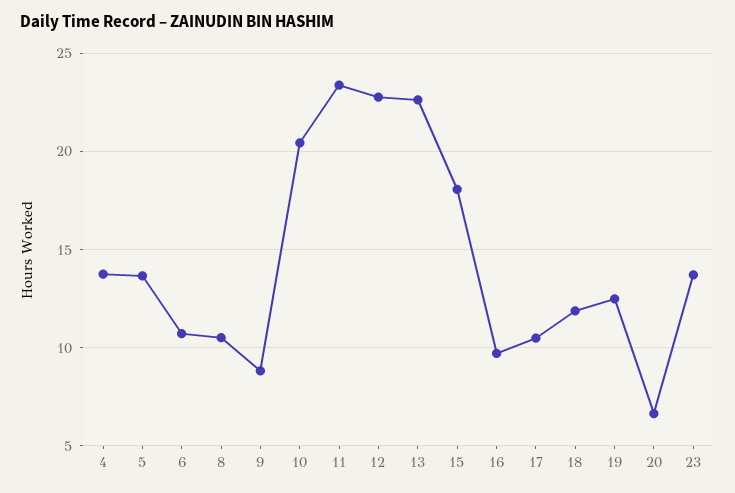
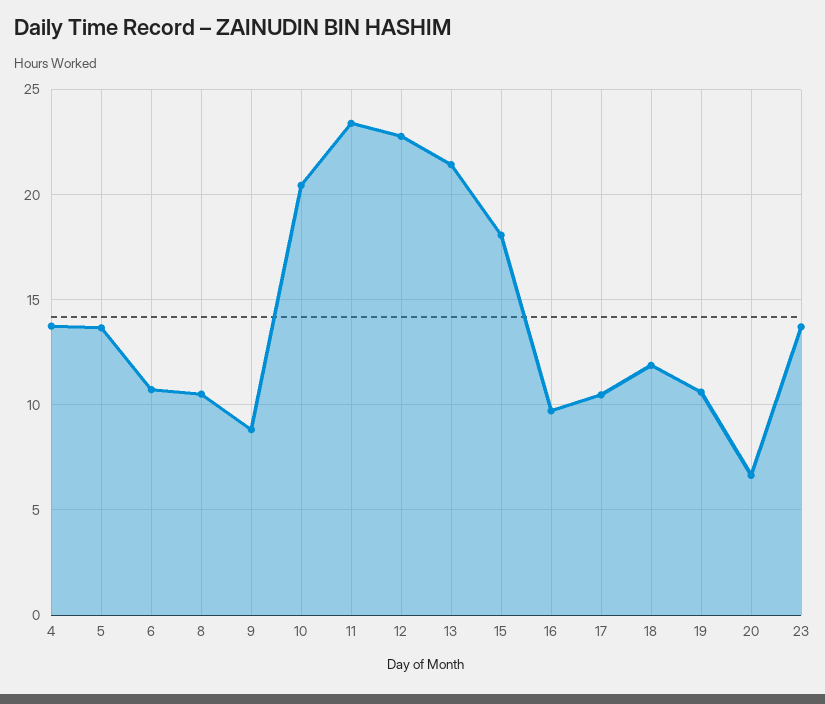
13: 22.5 -> 21.5
19: 12.5 -> 10.5

